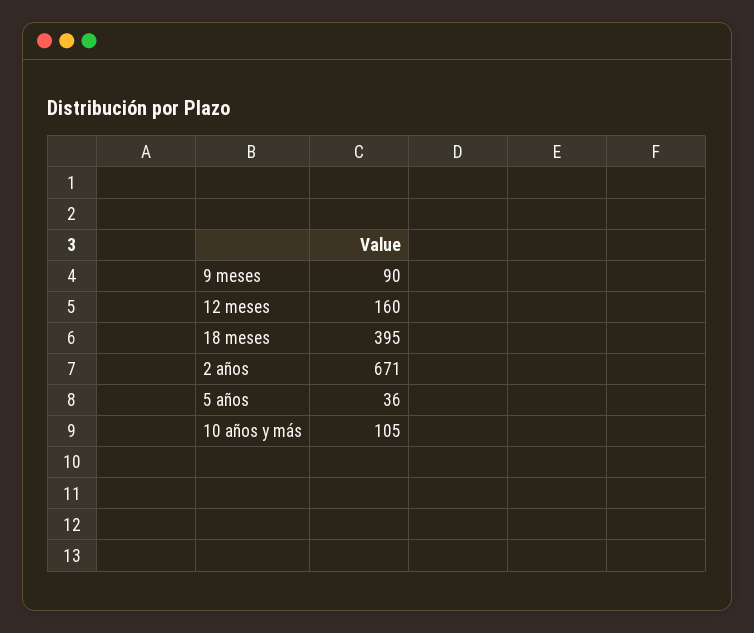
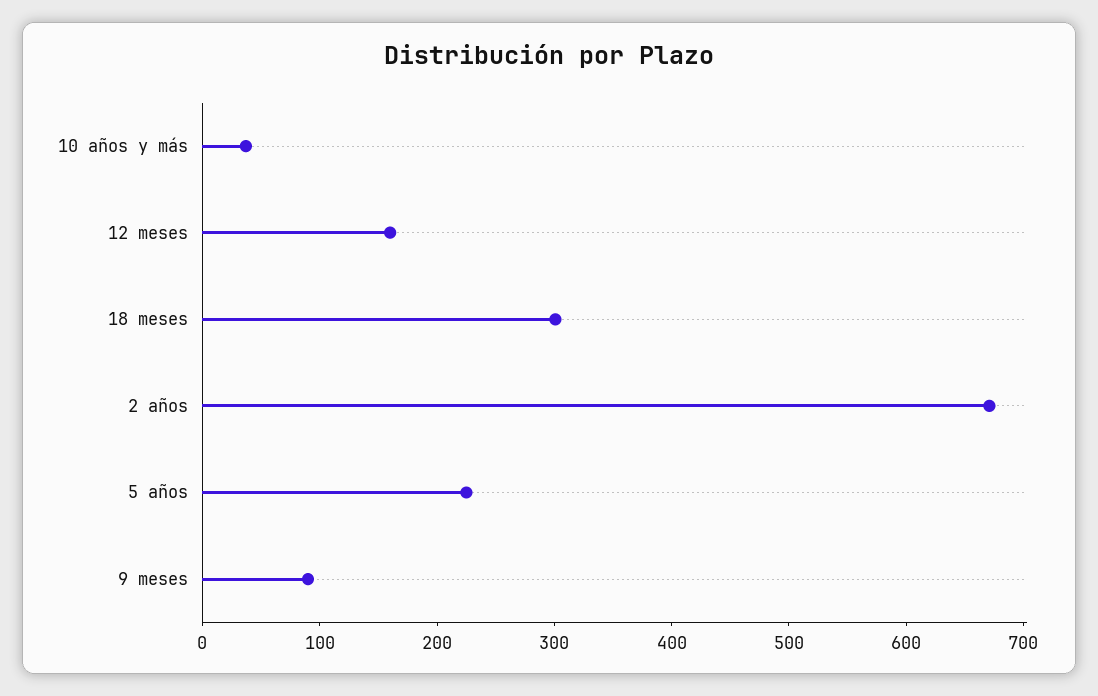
18 meses: 395 -> 300
5 años: 36 -> 220
10 años y más: 105 -> 40

